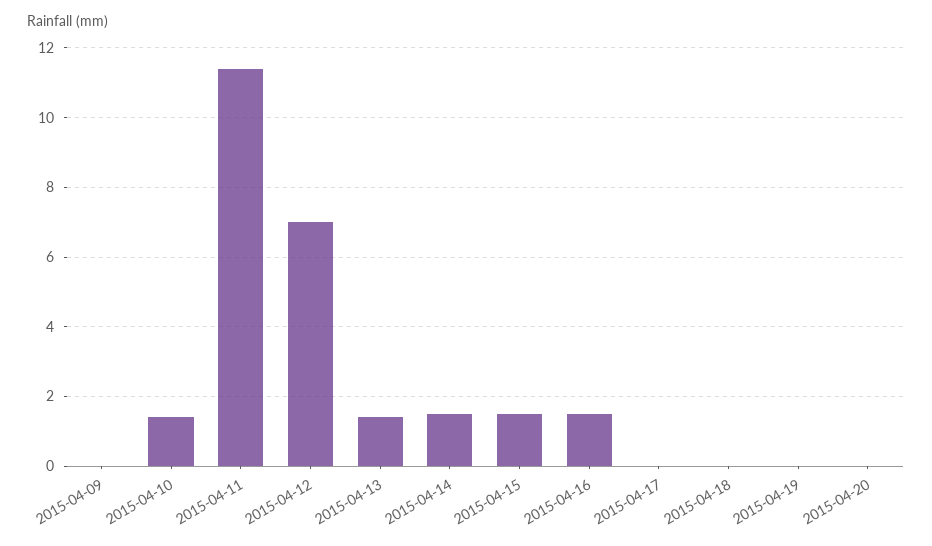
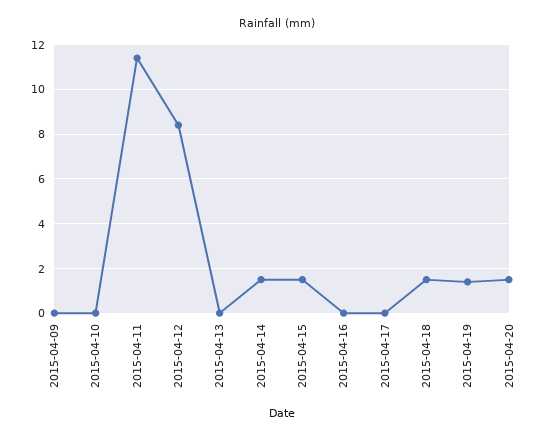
2015-04-10: 1.5 -> 0
2015-04-12: 7 -> 8.5
2015-04-13: 1.5 -> 0
2015-04-16: 1.5 -> 0
2015-04-18: 0 -> 1.5
2015-04-19: 0 -> 1.5
2015-04-20: 0 -> 1.5

